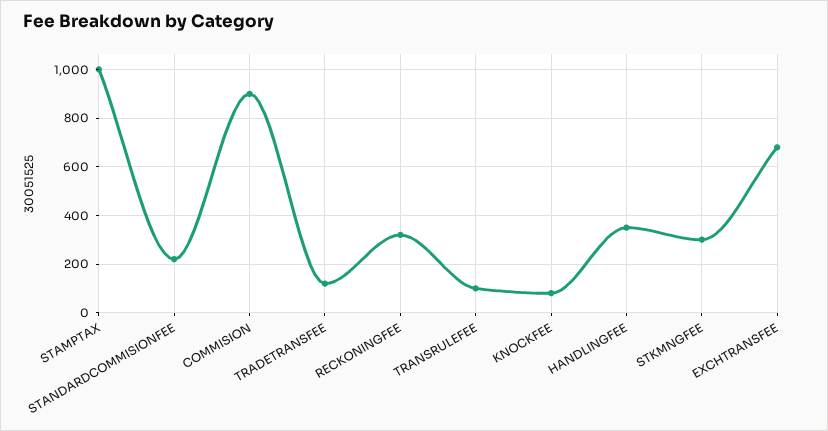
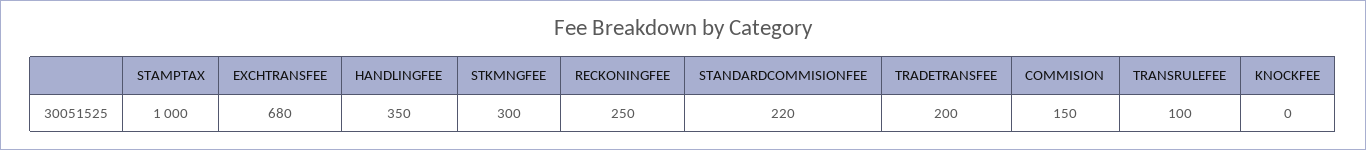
COMMISION: 900 -> 150
TRADETRANSFEE: 125 -> 200
RECKONINGFEE: 325 -> 250
KNOCKFEE: 75 -> 0

